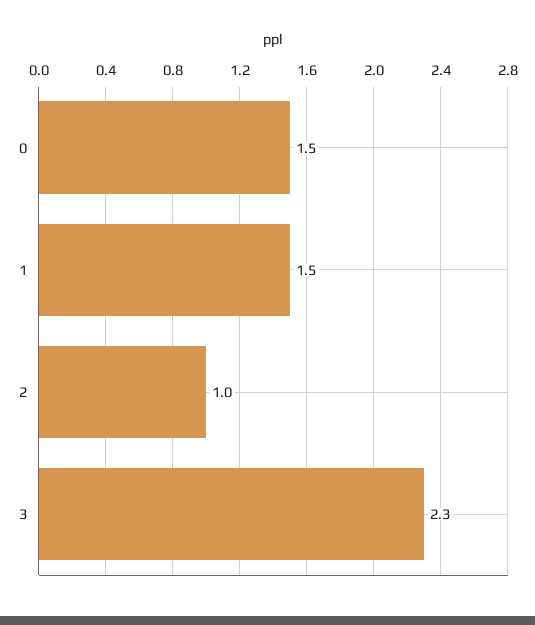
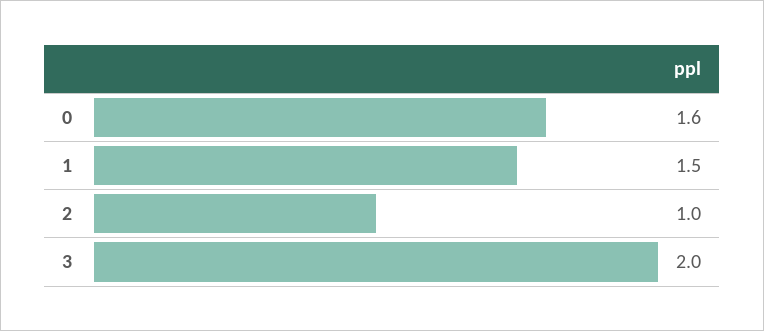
0: 1.5 -> 1.6
3: 2.3 -> 2

